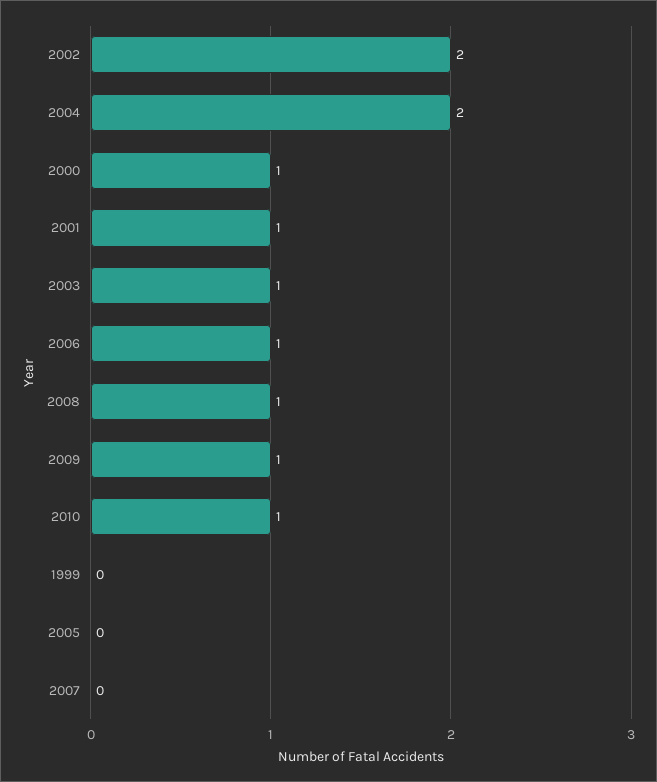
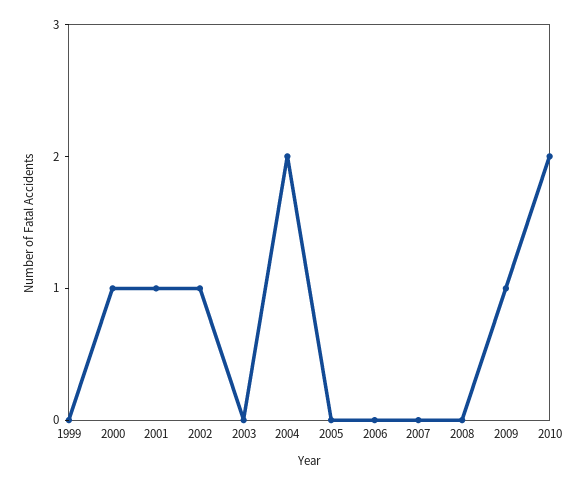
2002: 2 -> 1
2003: 1 -> 0
2006: 1 -> 0
2008: 1 -> 0
2010: 1 -> 2

